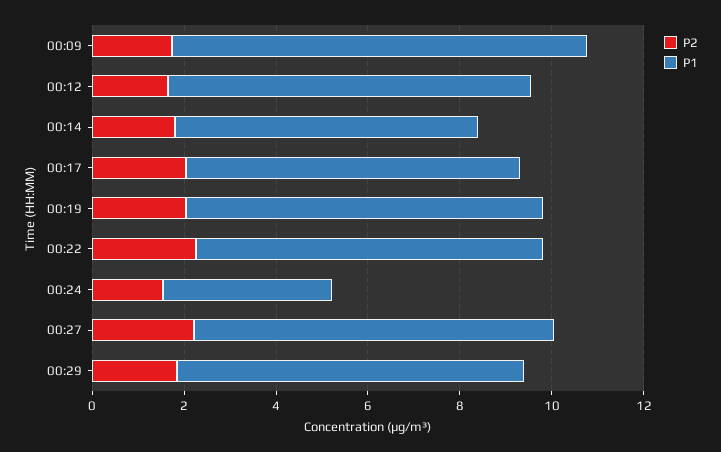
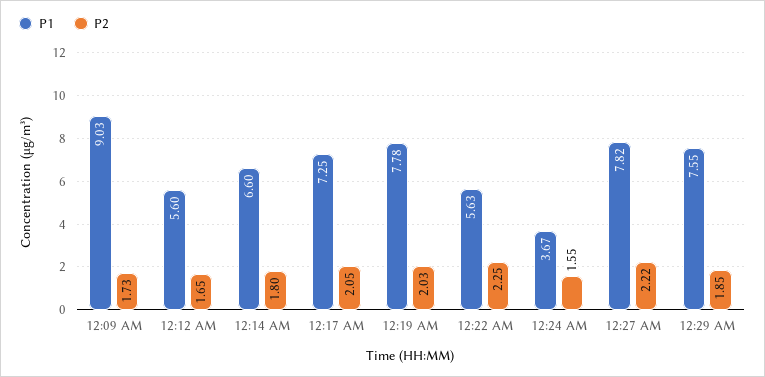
P1, 00:12: 8 -> 5.6
P1, 00:22: 7.5 -> 5.63

